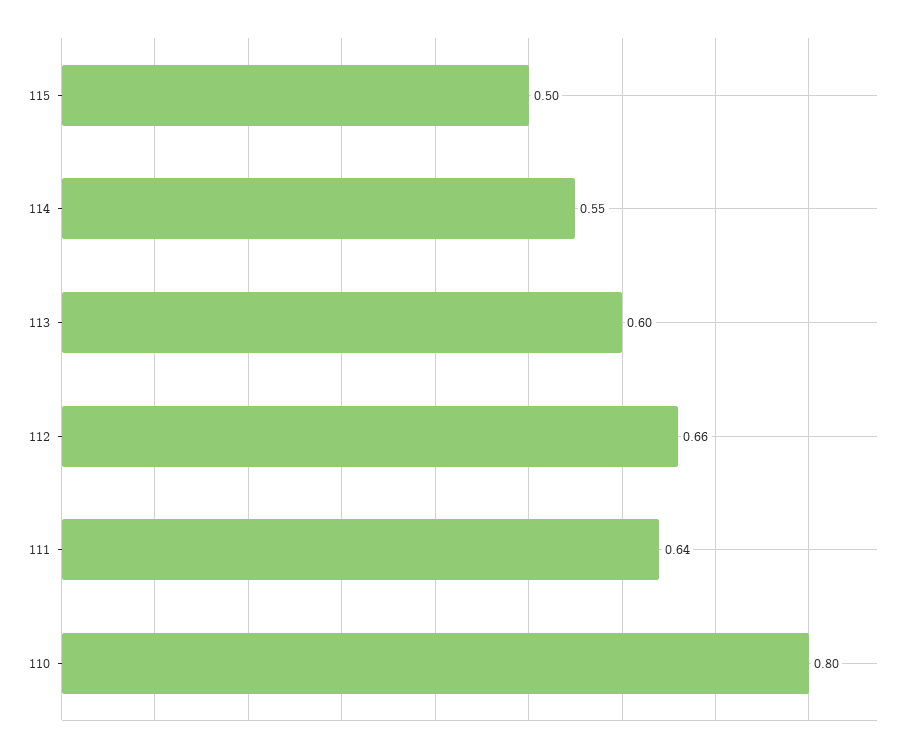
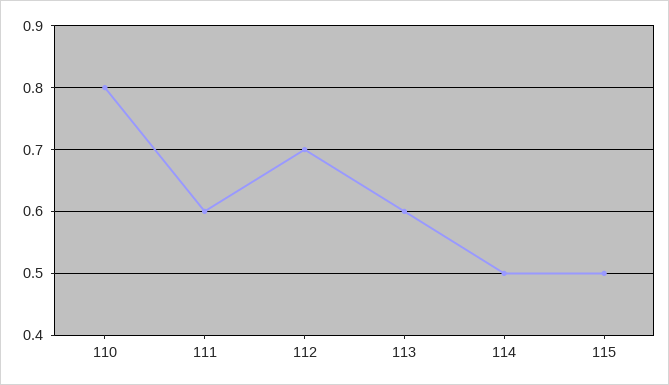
114: 0.55 -> 0.5
112: 0.66 -> 0.7
111: 0.64 -> 0.6

